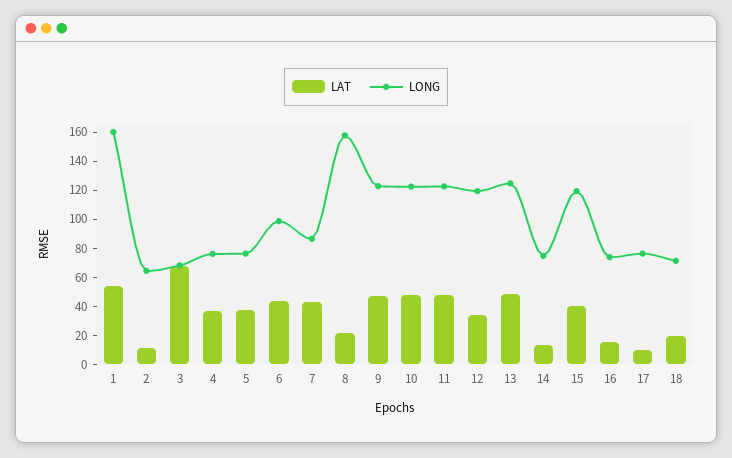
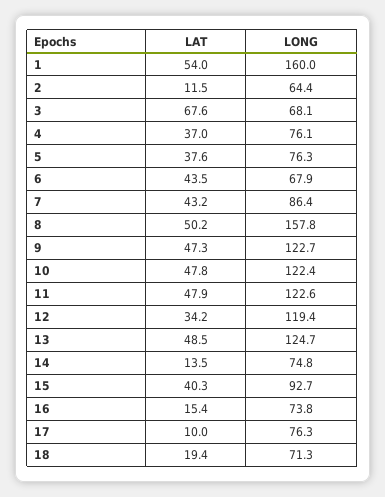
LONG, 6: 100 -> 67.9
LAT, 8: 20 -> 50.2
LONG, 15: 120 -> 92.7

